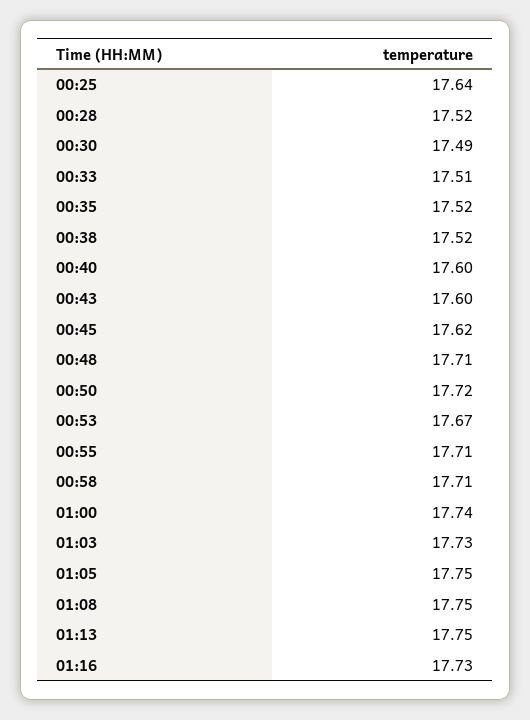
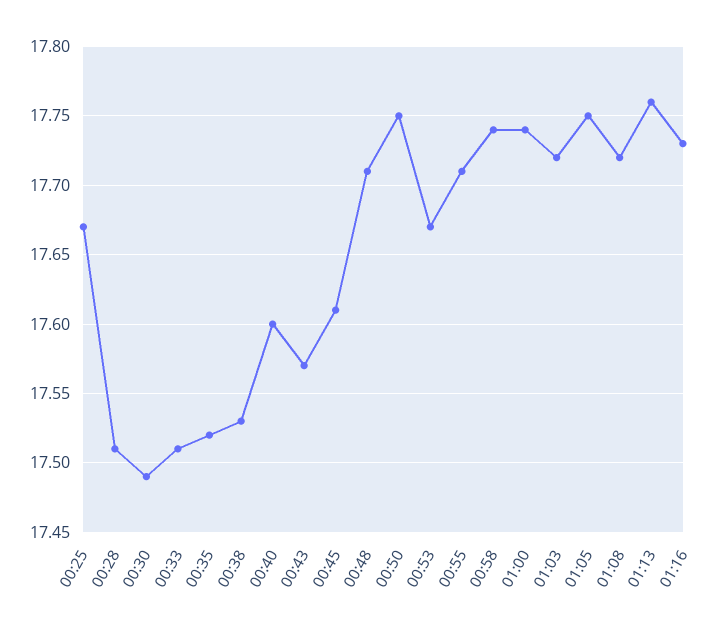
00:25: 17.64 -> 17.67
00:28: 17.52 -> 17.51
00:38: 17.52 -> 17.53
00:43: 17.6 -> 17.57
00:45: 17.62 -> 17.61
00:50: 17.72 -> 17.75
00:58: 17.71 -> 17.74
01:03: 17.73 -> 17.72
01:08: 17.75 -> 17.72
01:13: 17.75 -> 17.76

